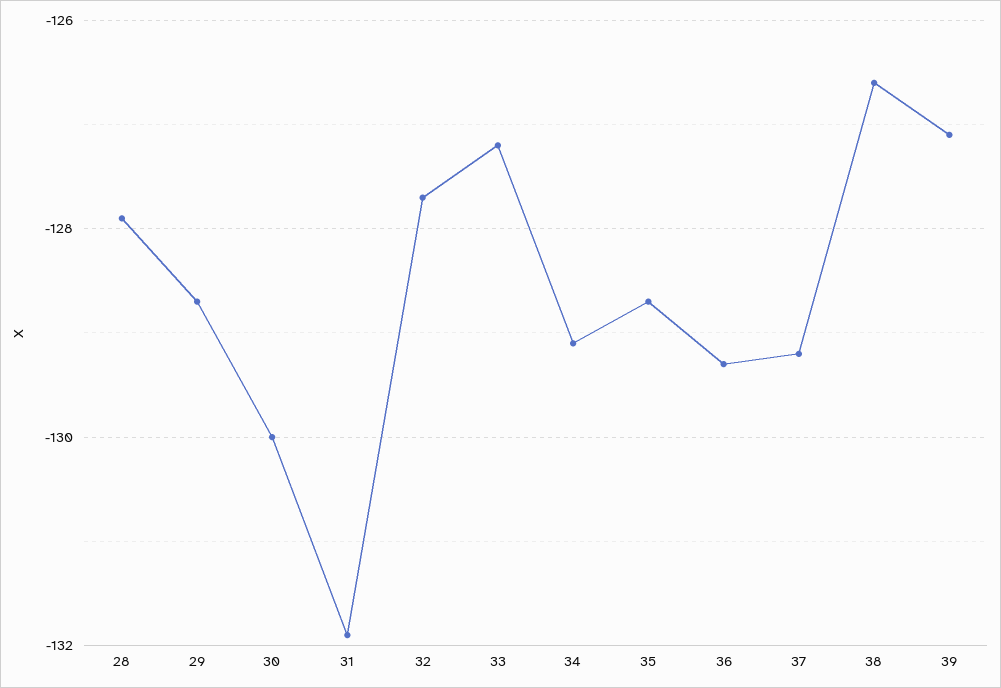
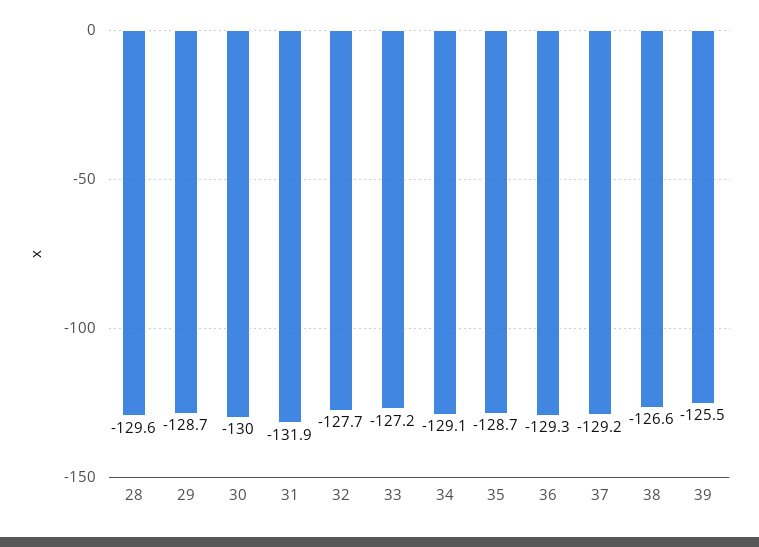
28: -128 -> -129.6
39: -127 -> -125.5

